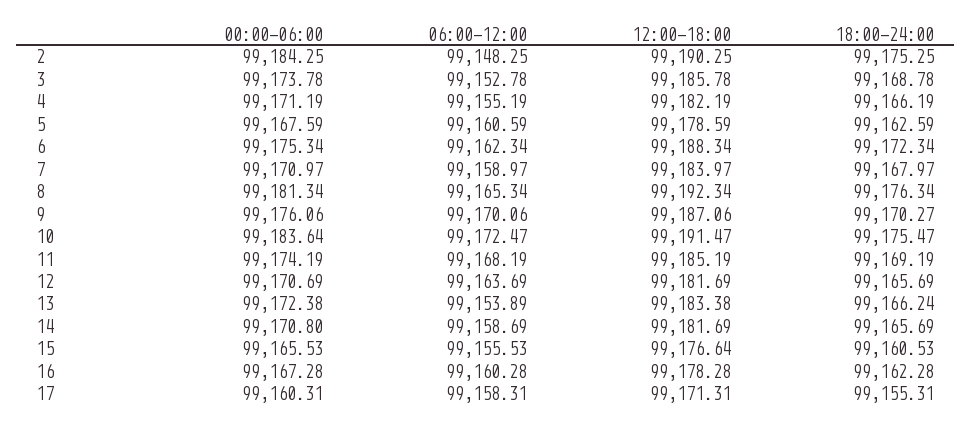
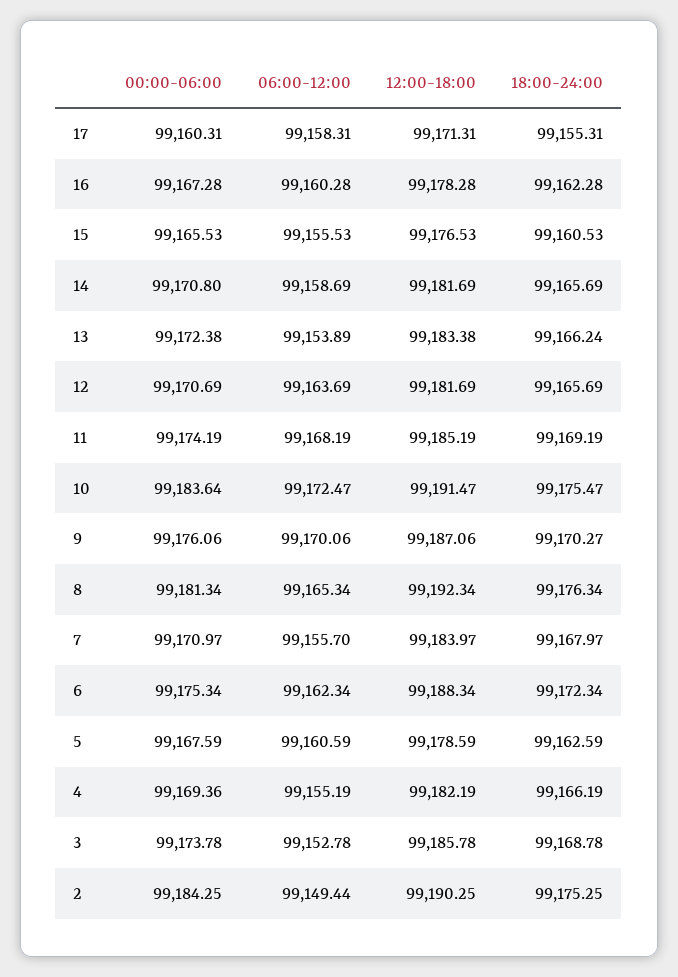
06:00-12:00, 2: 99148.25 -> 99149.44
00:00-06:00, 4: 99171.19 -> 99169.36
06:00-12:00, 7: 99158.97 -> 99155.7
12:00-18:00, 15: 99176.64 -> 99176.53

